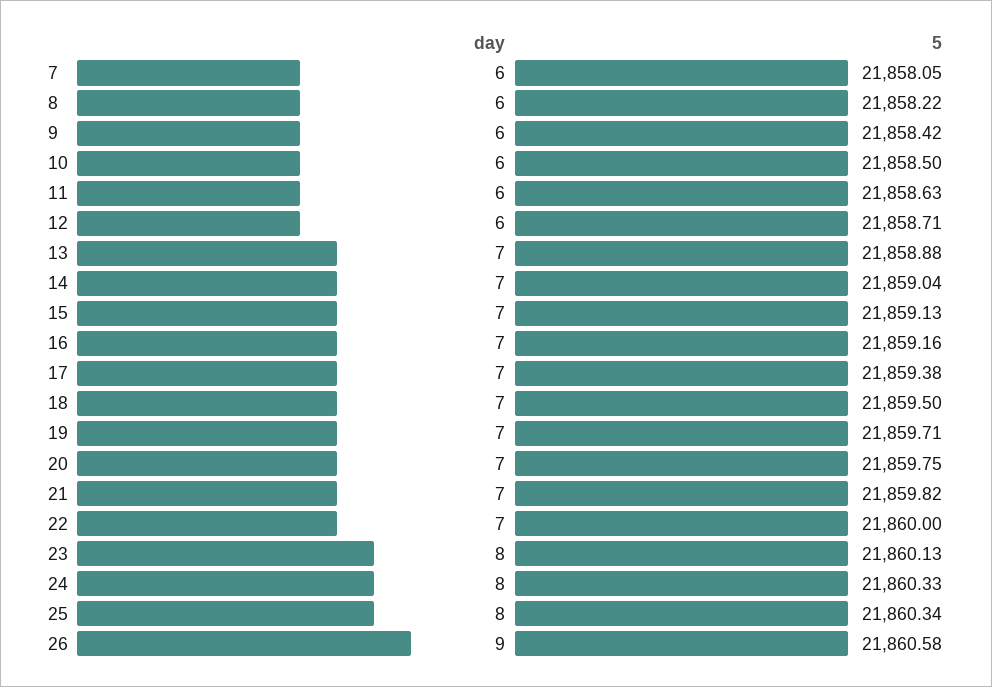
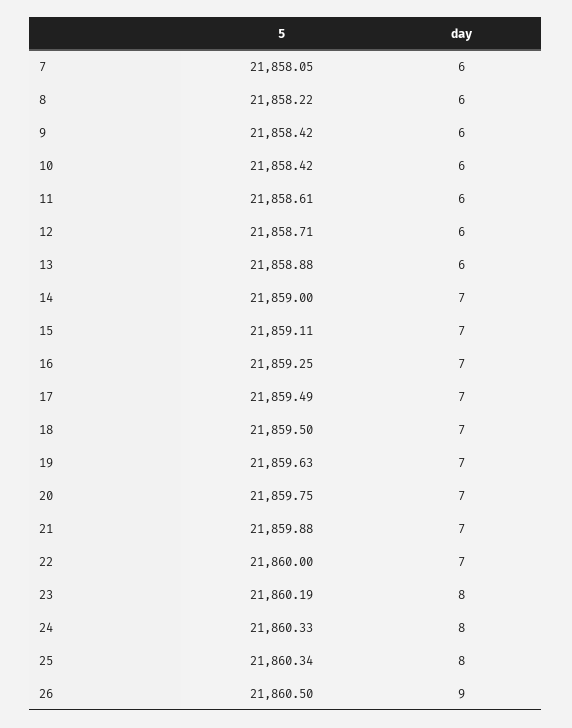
5, 10: 21858.5 -> 21858.42
5, 11: 21858.63 -> 21858.61
day, 13: 7 -> 6
5, 14: 21859.04 -> 21859
5, 15: 21859.13 -> 21859.11
5, 16: 21859.16 -> 21859.25
5, 17: 21859.38 -> 21859.49
5, 19: 21859.71 -> 21859.63
5, 21: 21859.82 -> 21859.88
5, 23: 21860.13 -> 21860.19
5, 26: 21860.58 -> 21860.5

